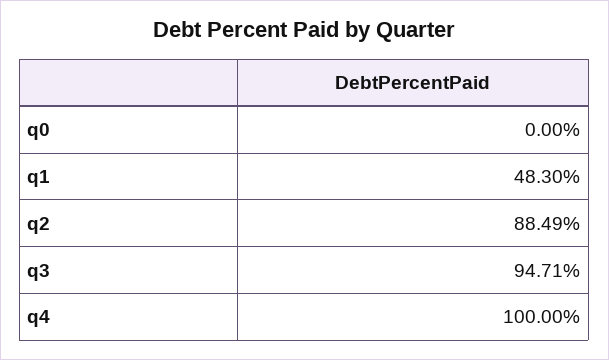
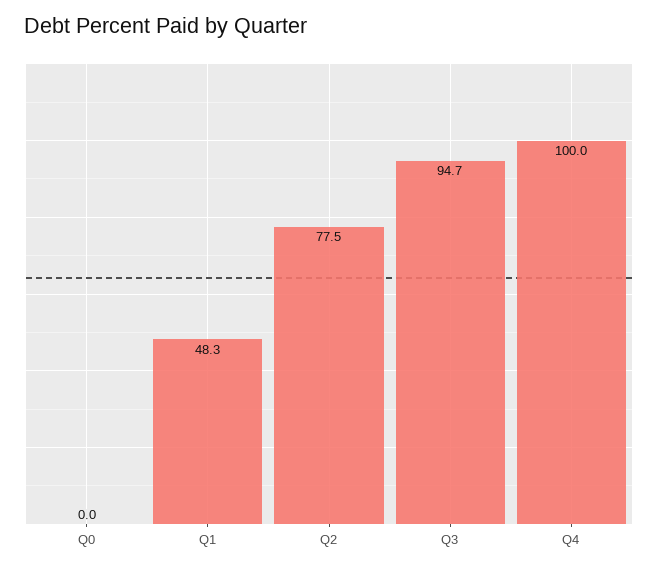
q2: 88.49 -> 77.5

